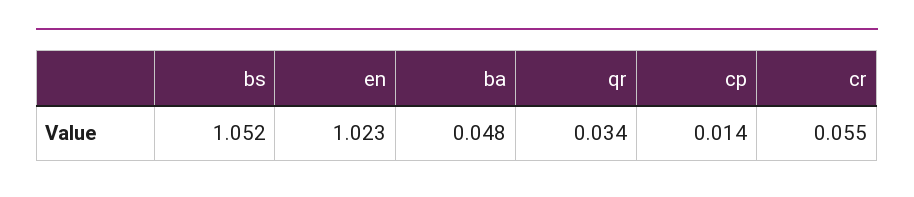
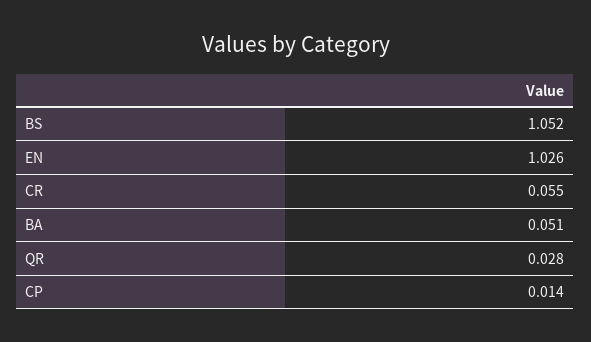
en: 1.023 -> 1.026
ba: 0.048 -> 0.051
qr: 0.034 -> 0.028

